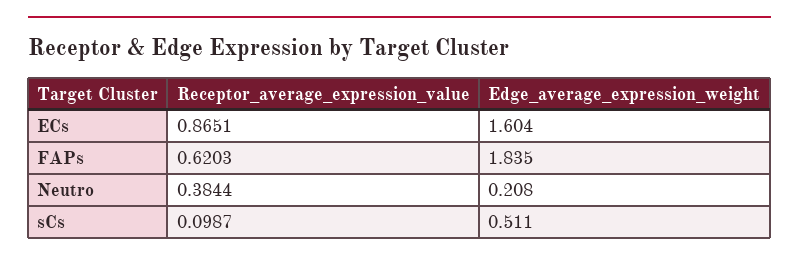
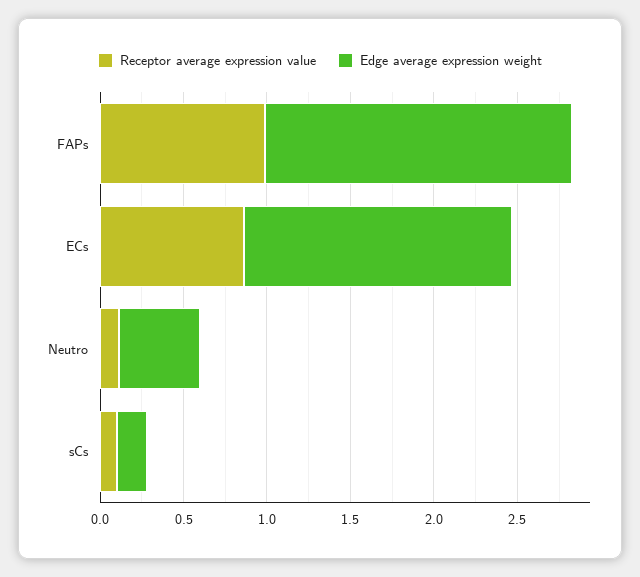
Receptor_average_expression_value, FAPs: 0.6203 -> 1
Receptor_average_expression_value, Neutro: 0.3844 -> 0.1
Edge_average_expression_weight, Neutro: 0.208 -> 0.5
Edge_average_expression_weight, sCs: 0.511 -> 0.2

